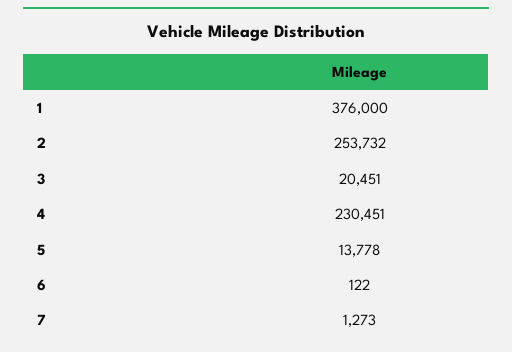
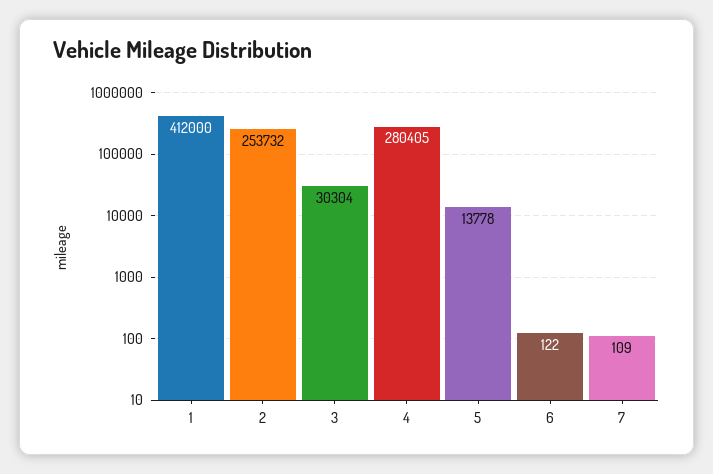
1: 376000 -> 412000
3: 20451 -> 30304
4: 230451 -> 280405
7: 1273 -> 109

